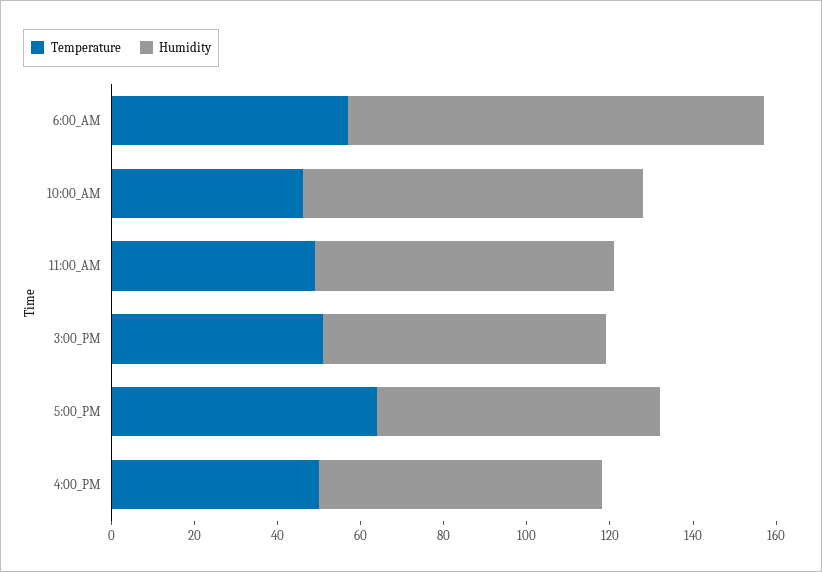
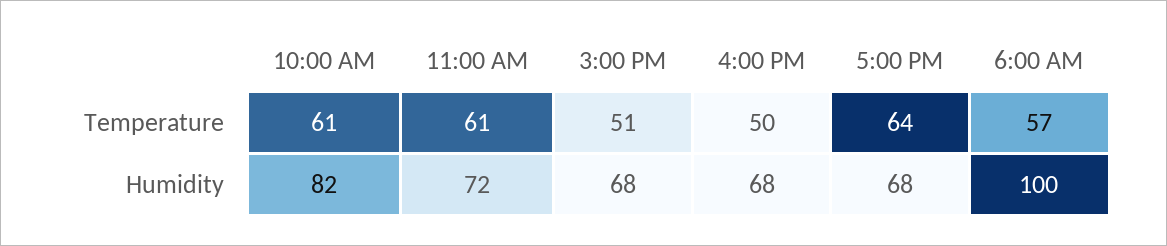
Temperature, 10:00_AM: 45 -> 61
Temperature, 11:00_AM: 50 -> 61

